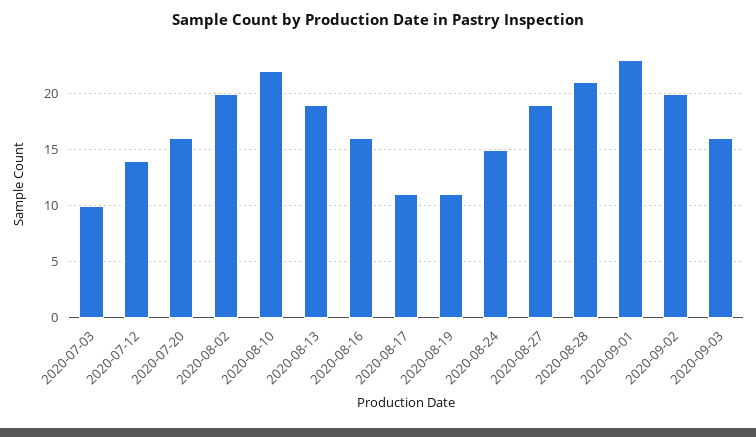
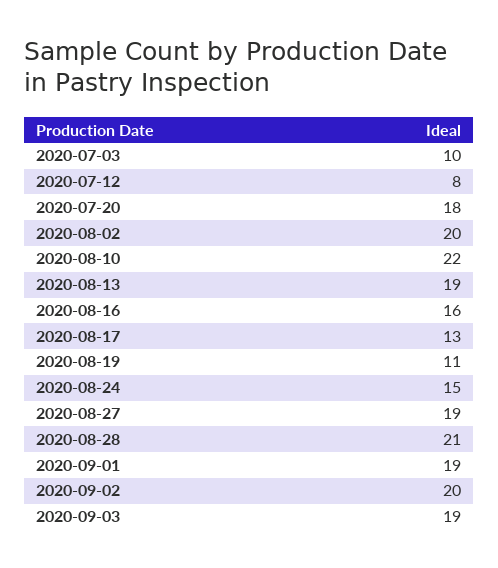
2020-07-12: 14 -> 8
2020-07-20: 16 -> 18
2020-08-17: 11 -> 13
2020-09-01: 23 -> 19
2020-09-03: 16 -> 19

